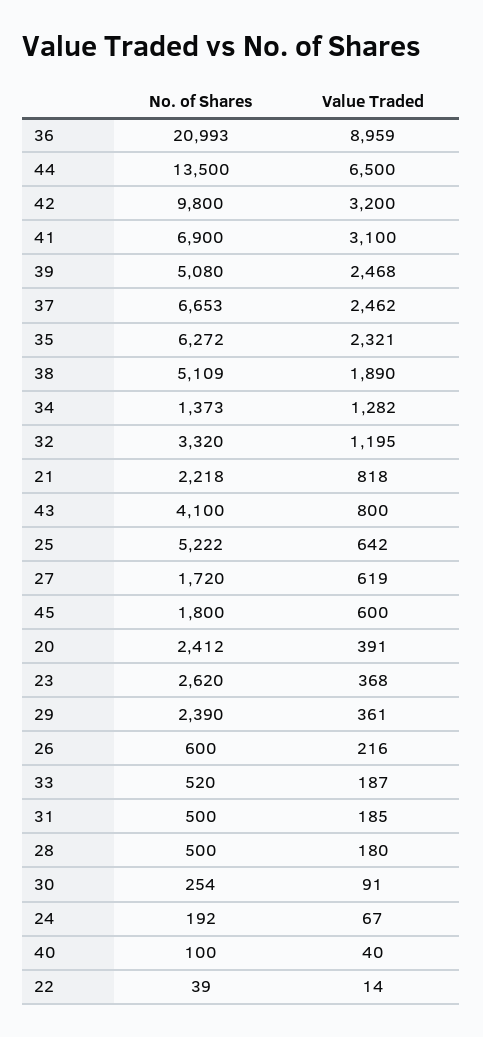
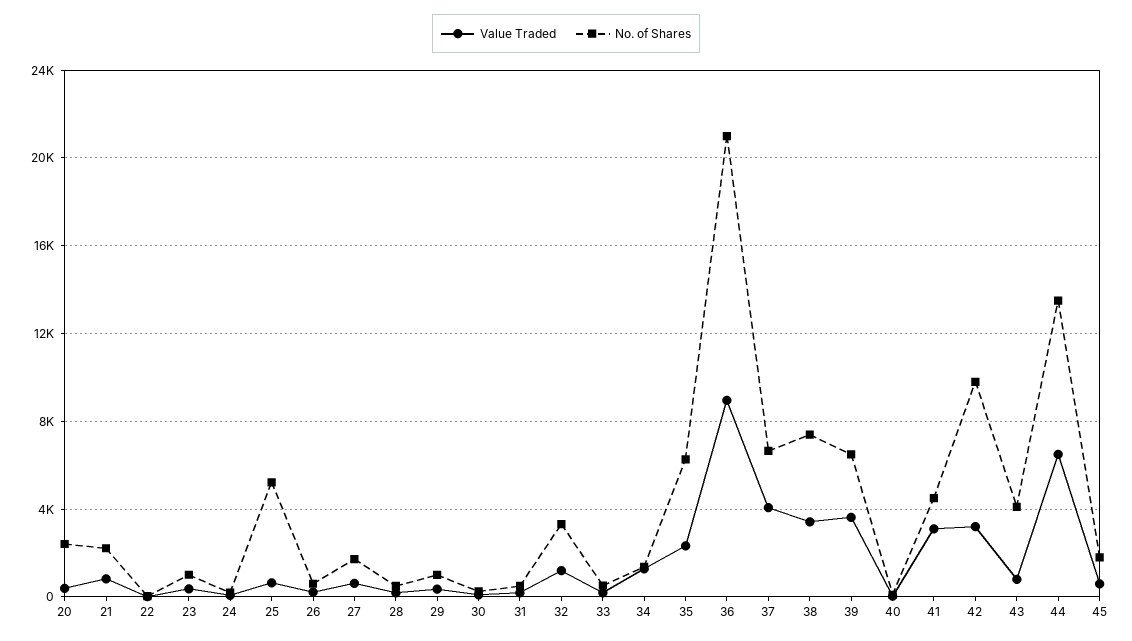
No. of Shares, 41: 6900 -> 4500
No. of Shares, 39: 5080 -> 6500
Value Traded, 39: 2468 -> 3500
Value Traded, 37: 2462 -> 4000
No. of Shares, 38: 5109 -> 7500
Value Traded, 38: 1890 -> 3500
No. of Shares, 23: 2620 -> 1000
No. of Shares, 29: 2390 -> 1000

